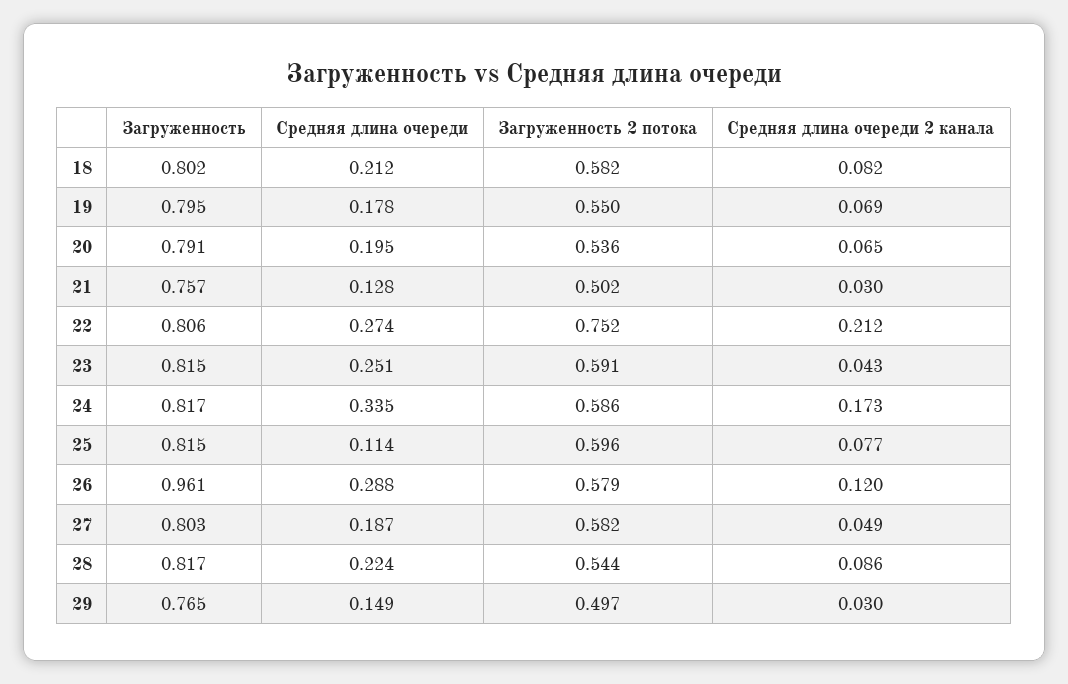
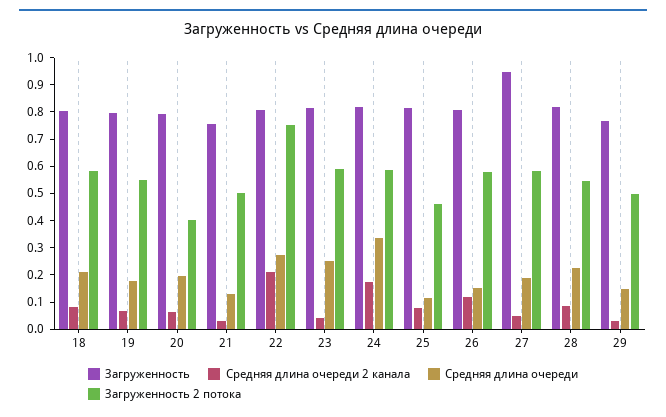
Загруженность 2 потока, 20: 0.536 -> 0.4
Загруженность 2 потока, 25: 0.596 -> 0.45
Загруженность, 26: 0.961 -> 0.8
Средняя длина очереди, 26: 0.288 -> 0.15
Загруженность, 27: 0.803 -> 0.95

